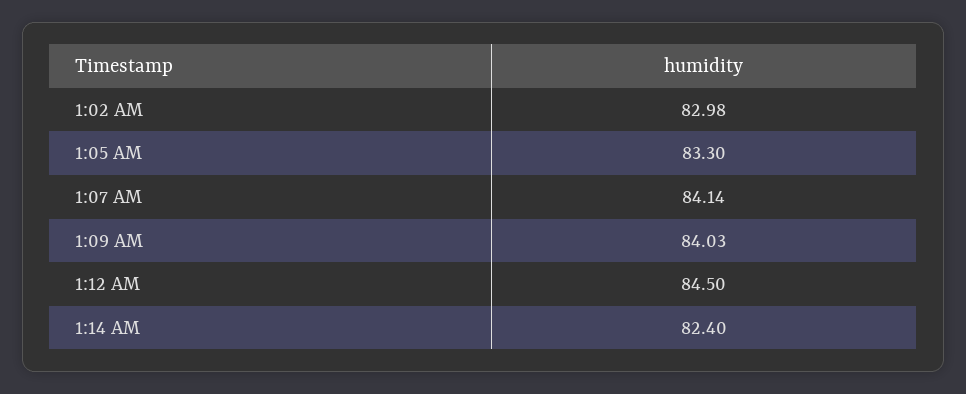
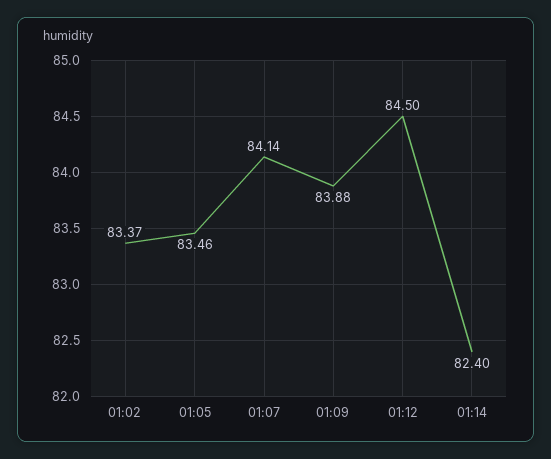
1:02 AM: 82.98 -> 83.37
1:05 AM: 83.3 -> 83.46
1:09 AM: 84.03 -> 83.88

